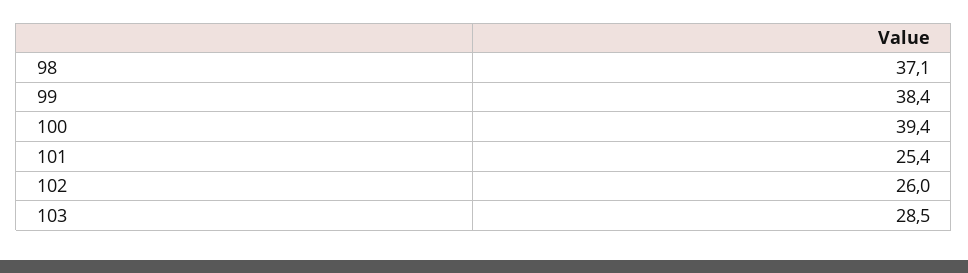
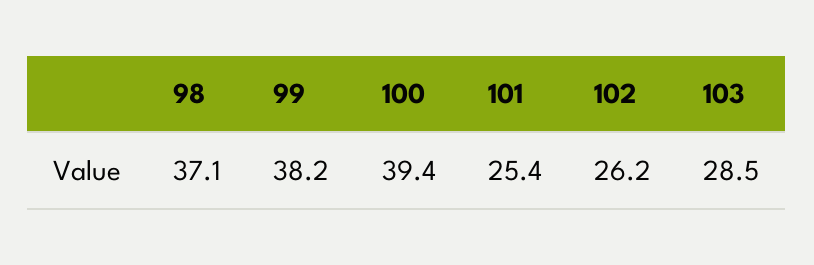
99: 38.4 -> 38.2
102: 26 -> 26.2

